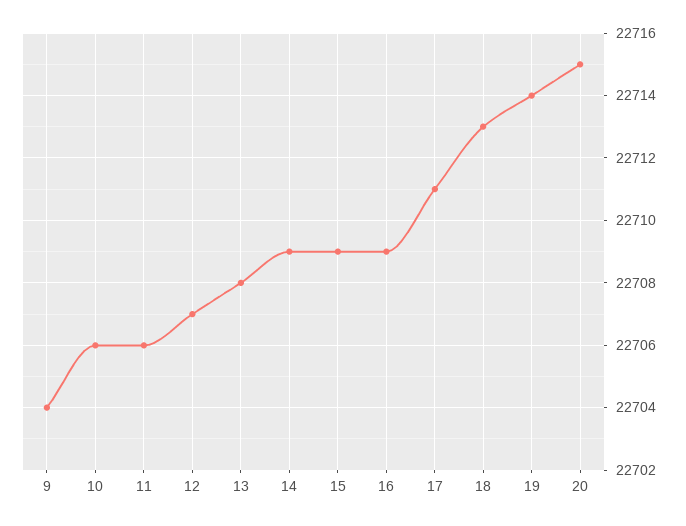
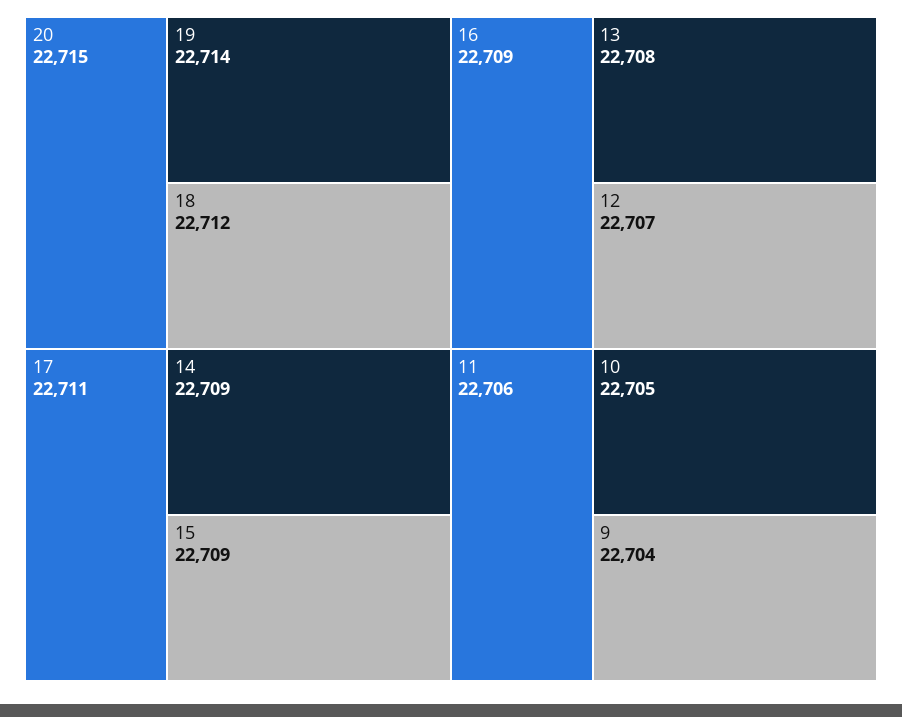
10: 22706 -> 22705
18: 22713 -> 22712

